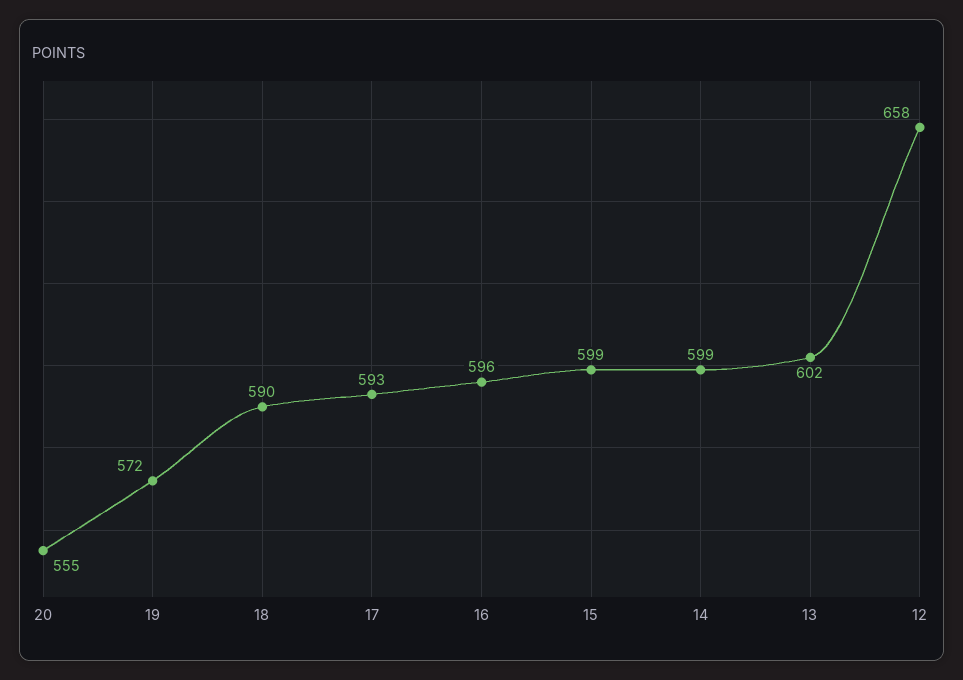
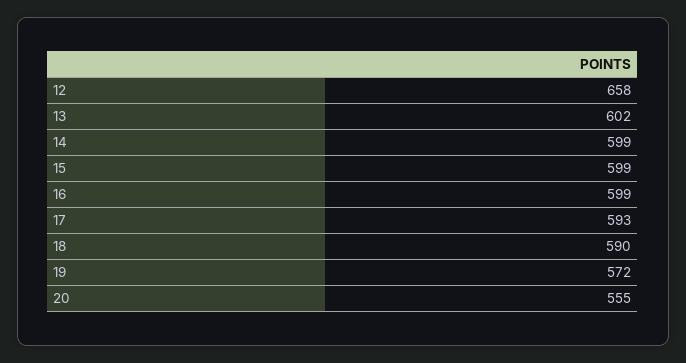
16: 596 -> 599

